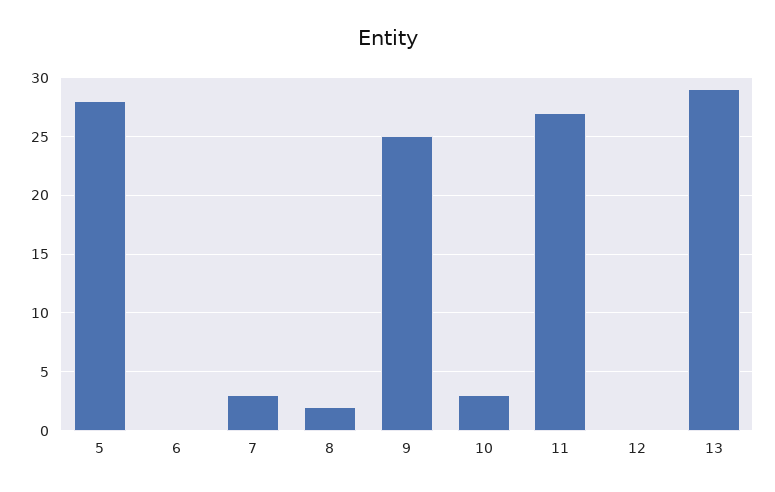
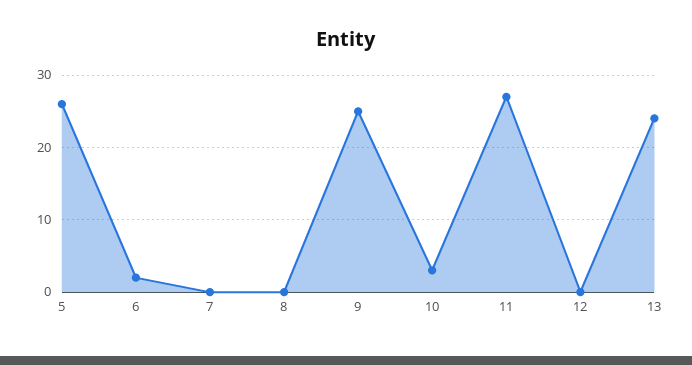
5: 28 -> 26
6: 0 -> 2
7: 3 -> 0
8: 2 -> 0
13: 29 -> 24

